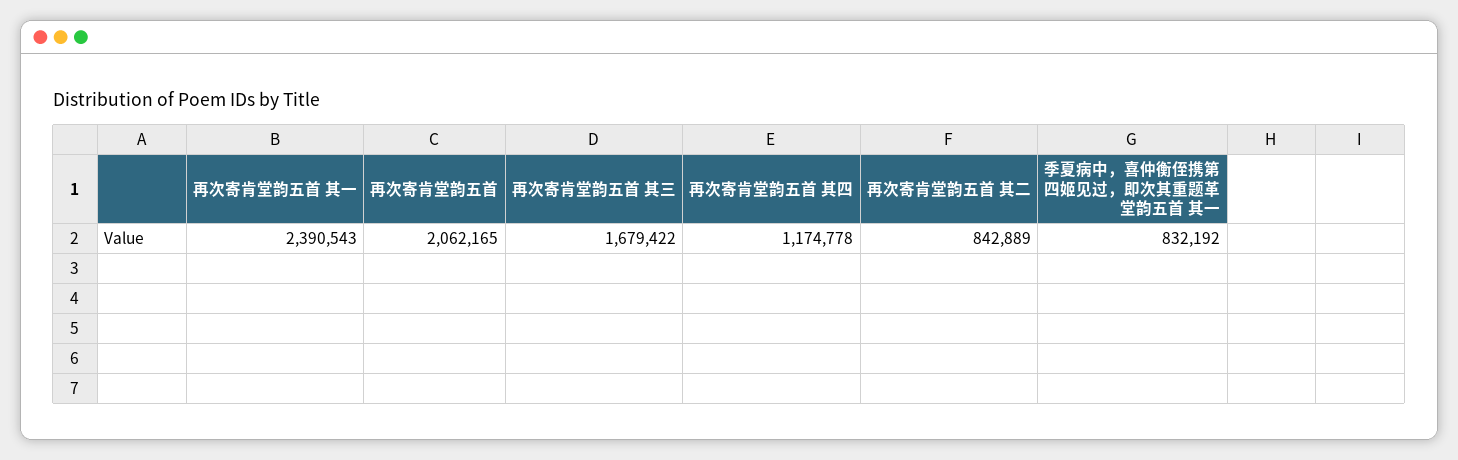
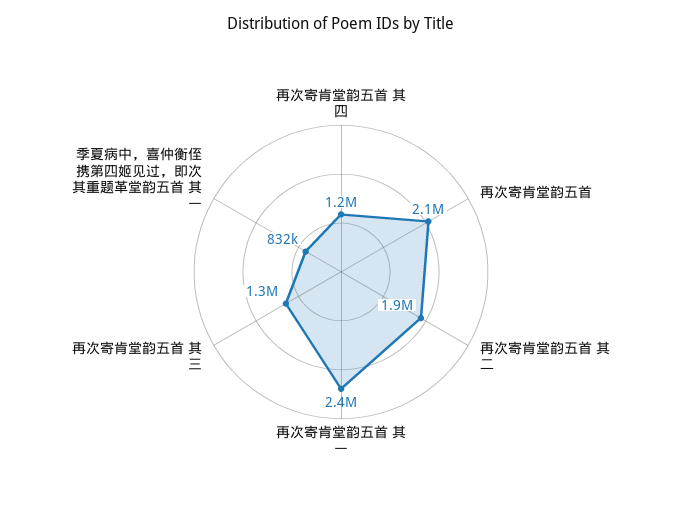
再次寄肯堂韵五首 其三: 1679422 -> 1300000
再次寄肯堂韵五首 其二: 842889 -> 1900000

